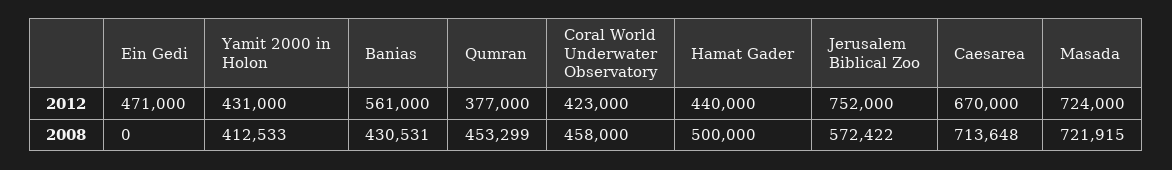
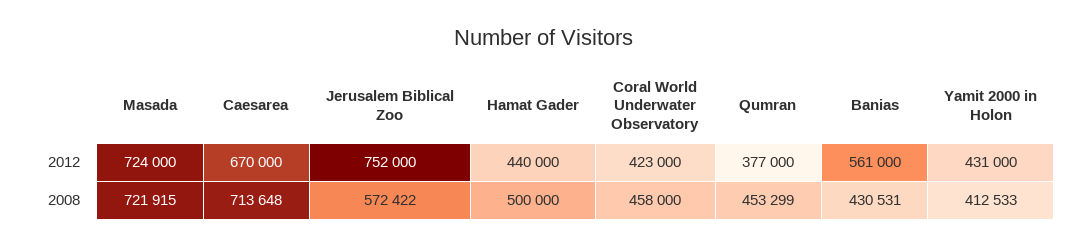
Ein Gedi, 2012: 471000 -> none
Ein Gedi, 2008: 0 -> none

